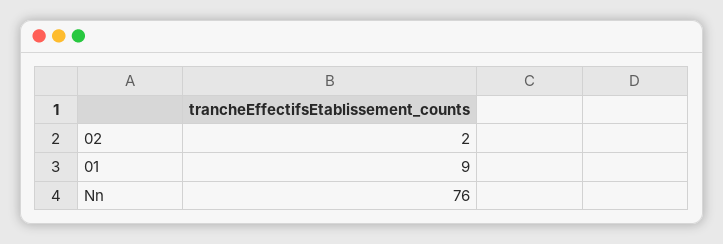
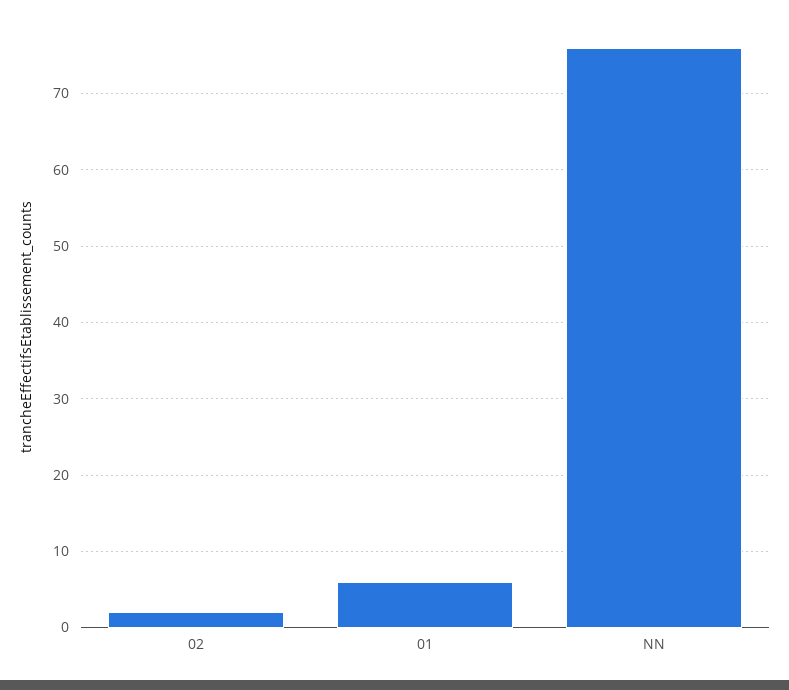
01: 9 -> 6

